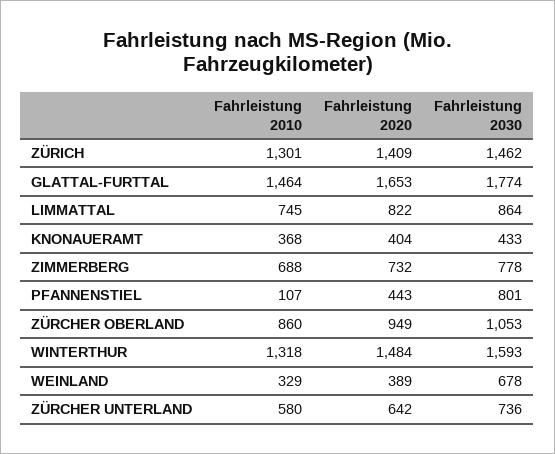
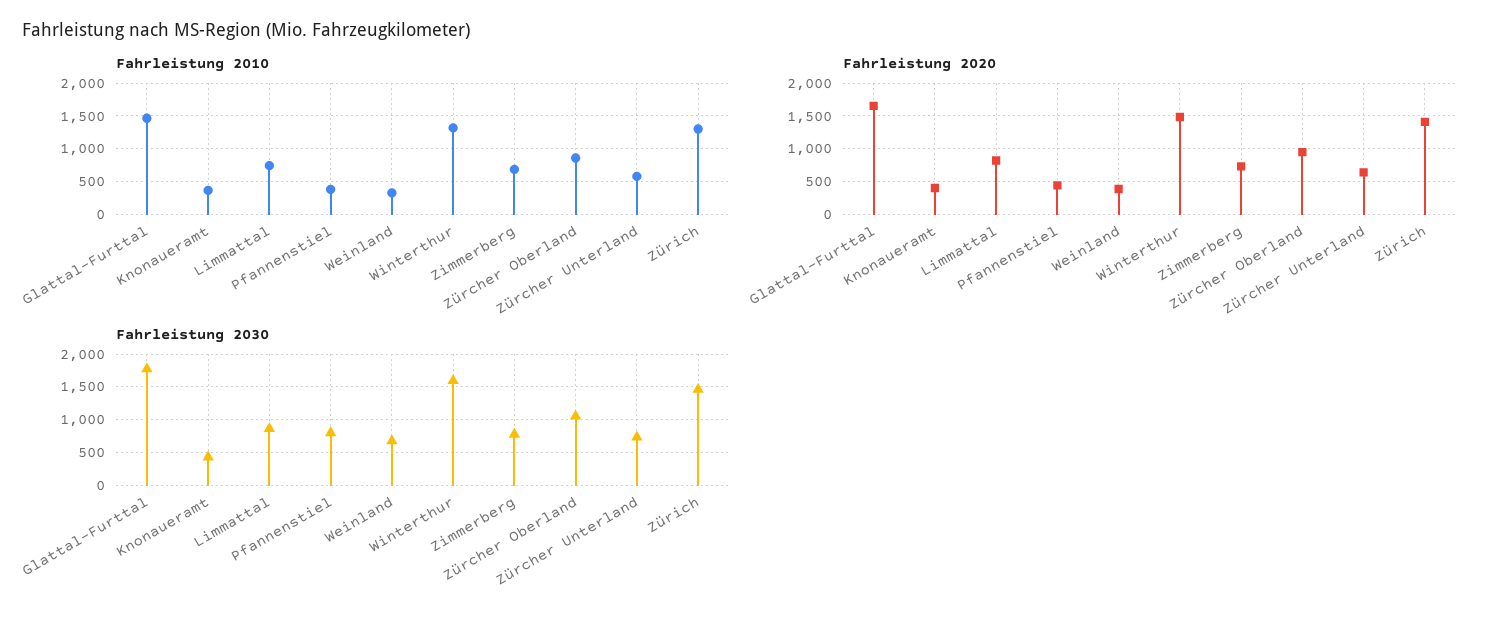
Fahrleistung 2010, PFANNENSTIEL: 107 -> 400

